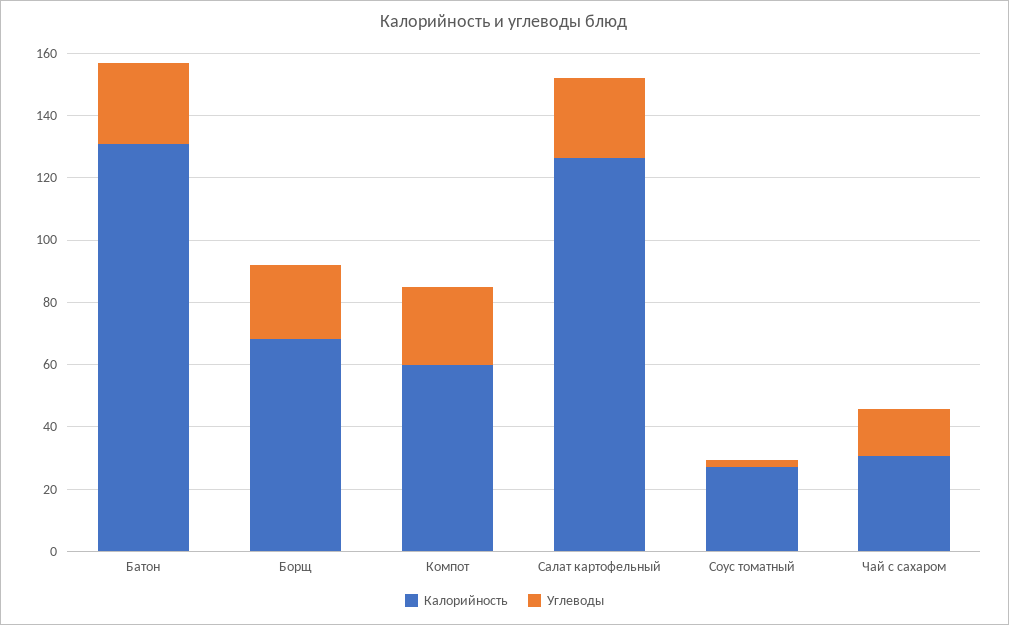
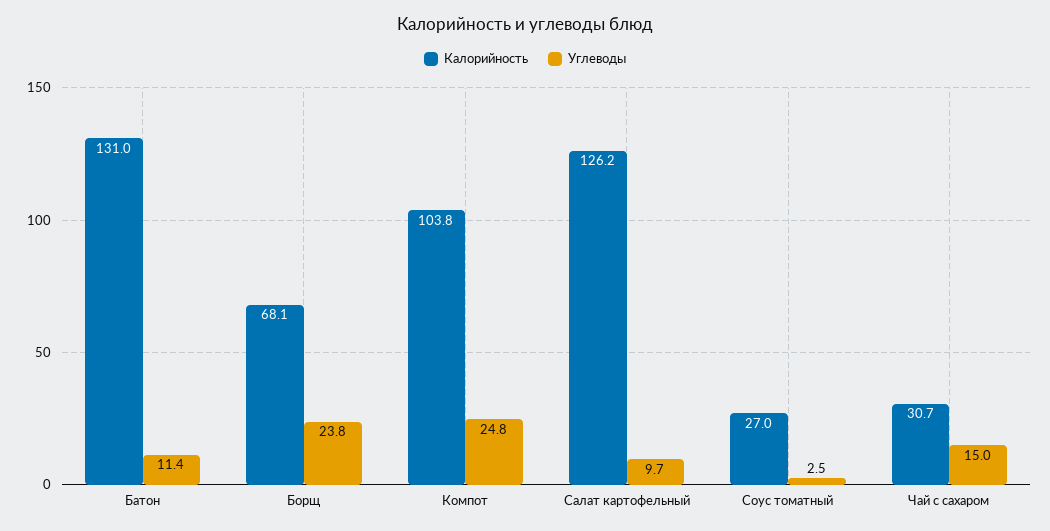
Углеводы, Батон: 25 -> 11.4
Калорийность, Компот: 60 -> 103.8
Углеводы, Салат картофельный: 25 -> 9.7

